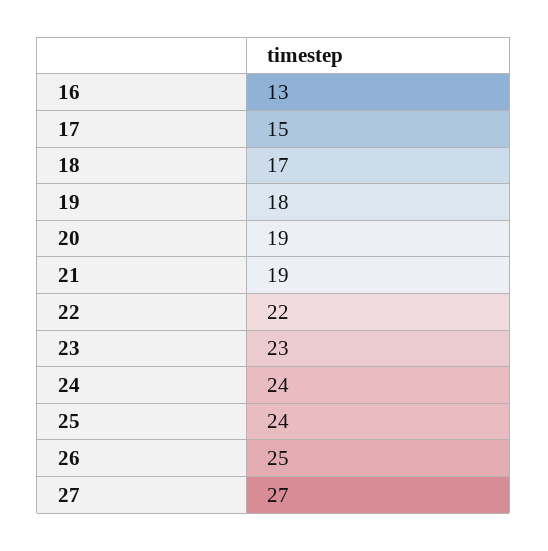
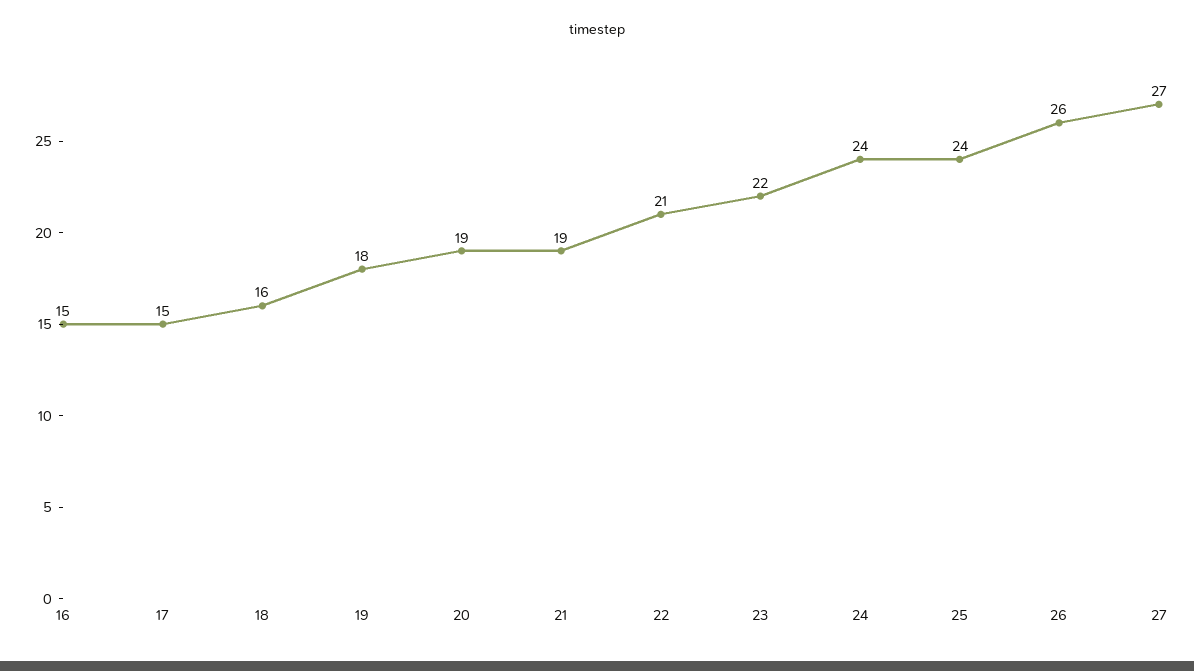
16: 13 -> 15
18: 17 -> 16
22: 22 -> 21
23: 23 -> 22
26: 25 -> 26

